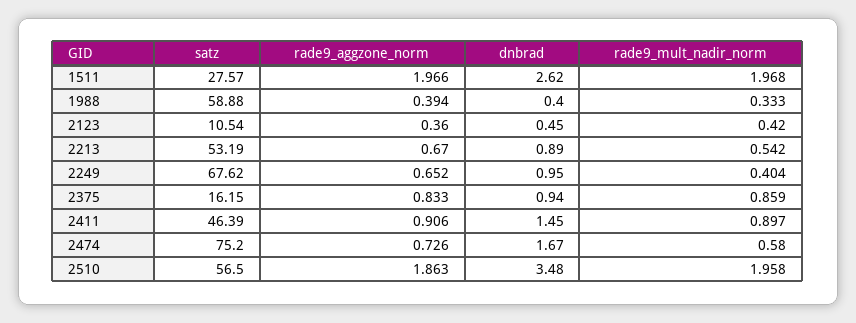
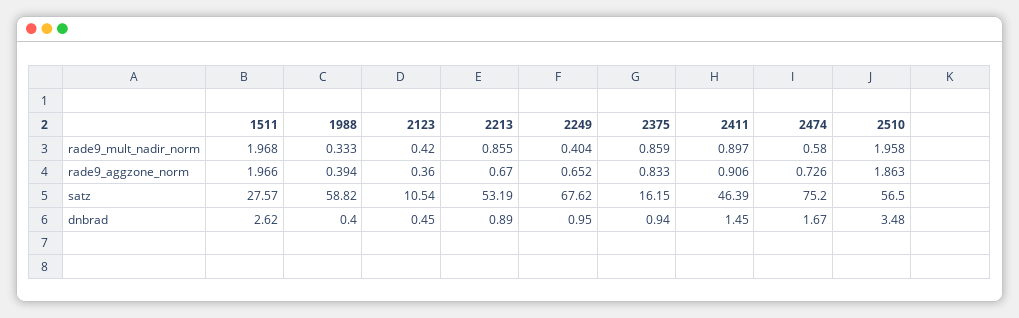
satz, 1988: 58.88 -> 58.82
rade9_mult_nadir_norm, 2213: 0.542 -> 0.855

